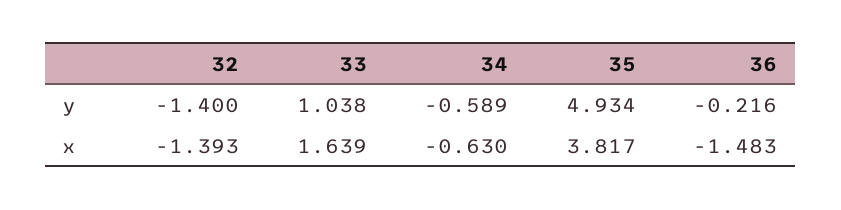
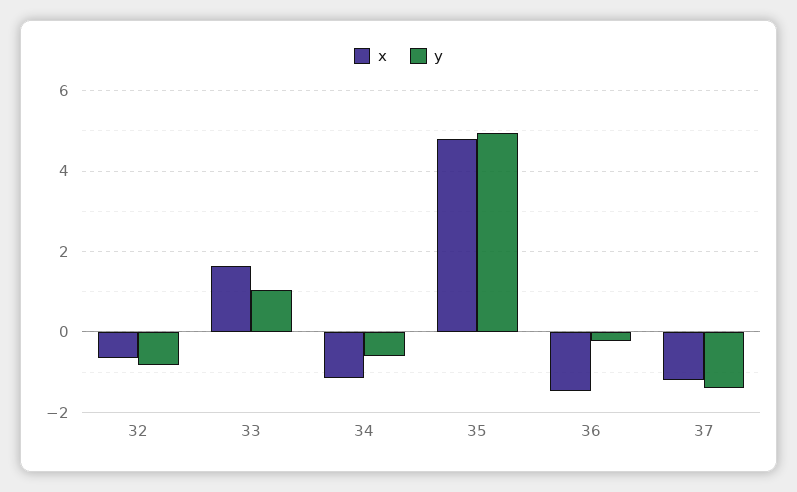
y, 32: -1.4 -> -0.8
x, 32: -1.393 -> -0.6
x, 34: -0.63 -> -1.2
x, 35: 3.817 -> 4.8
x, 37: none -> -1.2
y, 37: none -> -1.4

